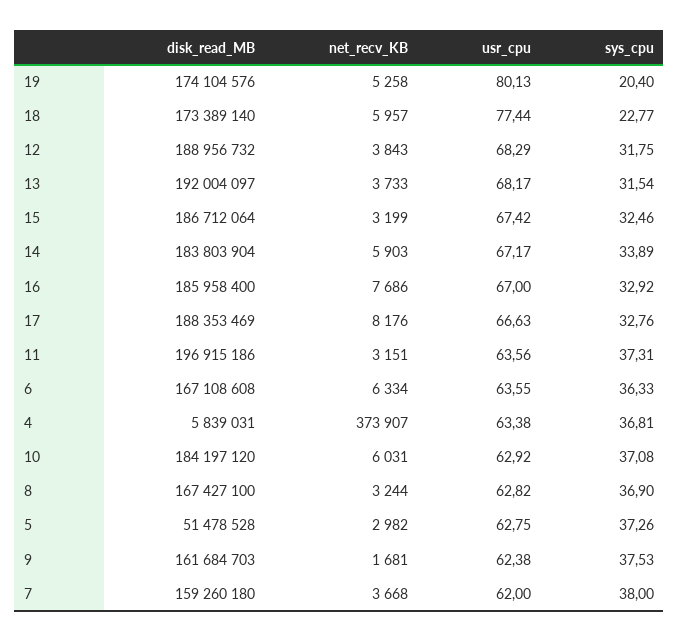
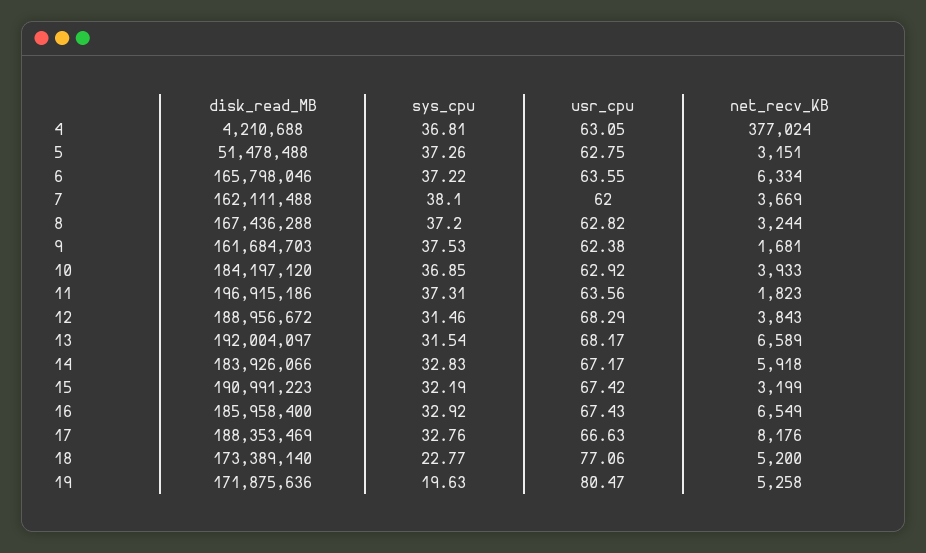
disk_read_MB, 19: 174104576 -> 171875636
usr_cpu, 19: 80.13 -> 80.47
sys_cpu, 19: 20.4 -> 19.63
net_recv_KB, 18: 5957 -> 5200
usr_cpu, 18: 77.44 -> 77.06
disk_read_MB, 12: 188956732 -> 188956672
sys_cpu, 12: 31.75 -> 31.46
net_recv_KB, 13: 3733 -> 6589
disk_read_MB, 15: 186712064 -> 190991223
sys_cpu, 15: 32.46 -> 32.19
disk_read_MB, 14: 183803904 -> 183926066
net_recv_KB, 14: 5903 -> 5918
sys_cpu, 14: 33.89 -> 32.83
net_recv_KB, 16: 7686 -> 6549
usr_cpu, 16: 67 -> 67.43
net_recv_KB, 11: 3151 -> 1823
disk_read_MB, 6: 167108608 -> 165798046
sys_cpu, 6: 36.33 -> 37.22
disk_read_MB, 4: 5839031 -> 4210688
net_recv_KB, 4: 373907 -> 377024
usr_cpu, 4: 63.38 -> 63.05
net_recv_KB, 10: 6031 -> 3933
sys_cpu, 10: 37.08 -> 36.85
disk_read_MB, 8: 167427100 -> 167436288
sys_cpu, 8: 36.9 -> 37.2
disk_read_MB, 5: 51478528 -> 51478488
net_recv_KB, 5: 2982 -> 3151
disk_read_MB, 7: 159260180 -> 162111488
net_recv_KB, 7: 3668 -> 3669
sys_cpu, 7: 38 -> 38.1

